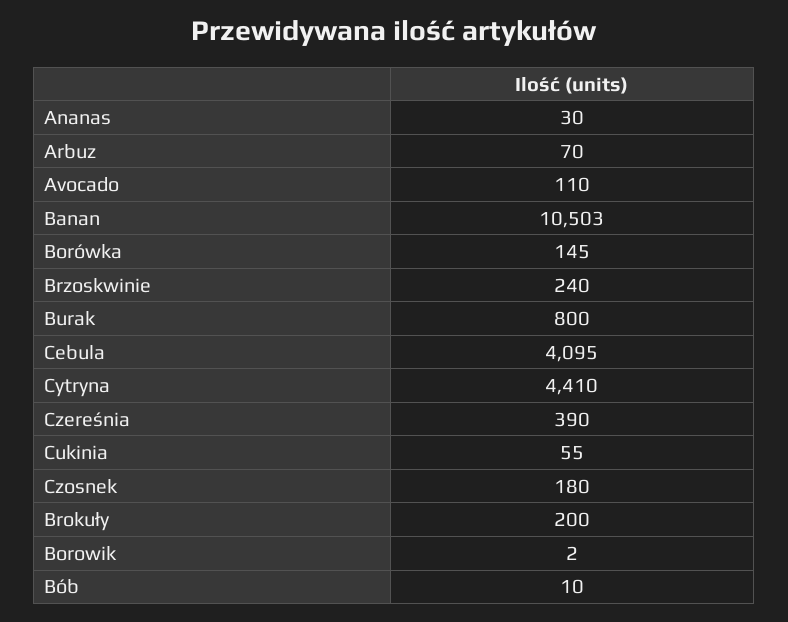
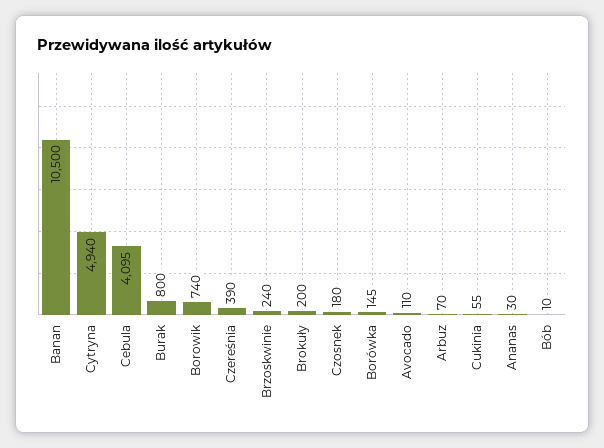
Banan: 10503 -> 10500
Cytryna: 4410 -> 4940
Borowik: 2 -> 740

